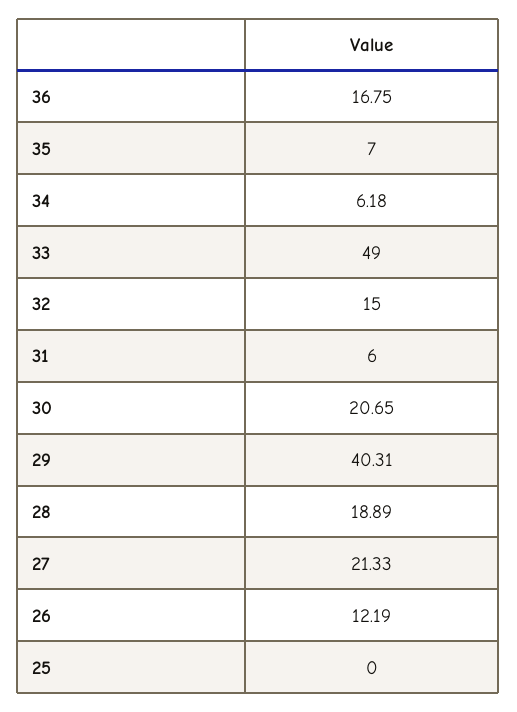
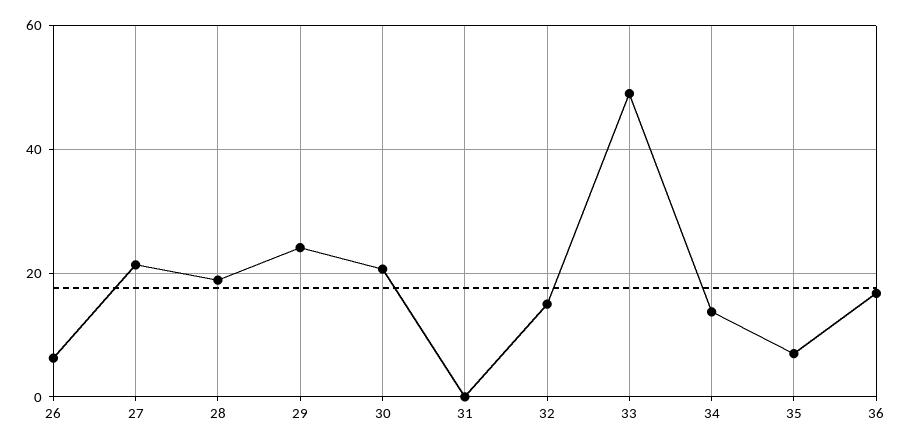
34: 6.18 -> 14
31: 6 -> 0
29: 40.31 -> 24
26: 12.19 -> 6
25: 0 -> none

